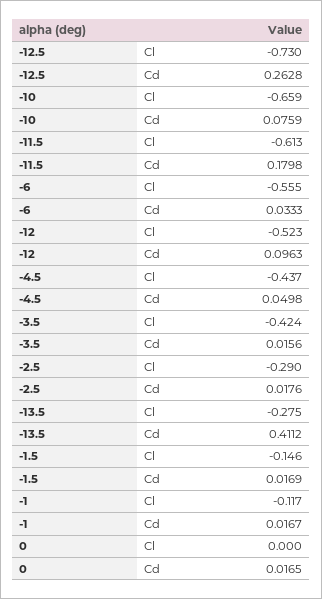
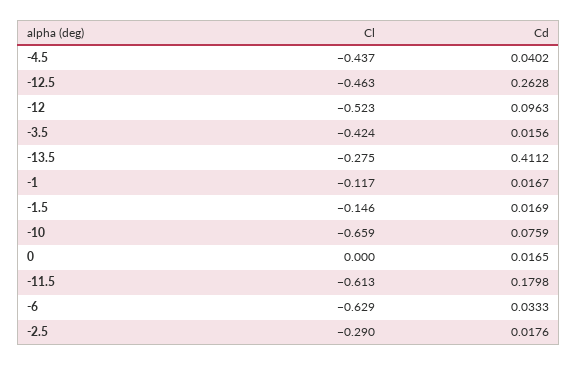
-12.5, Cl: -0.73 -> -0.463
-6, Cl: -0.555 -> -0.629
-4.5, Cd: 0.0498 -> 0.0402

